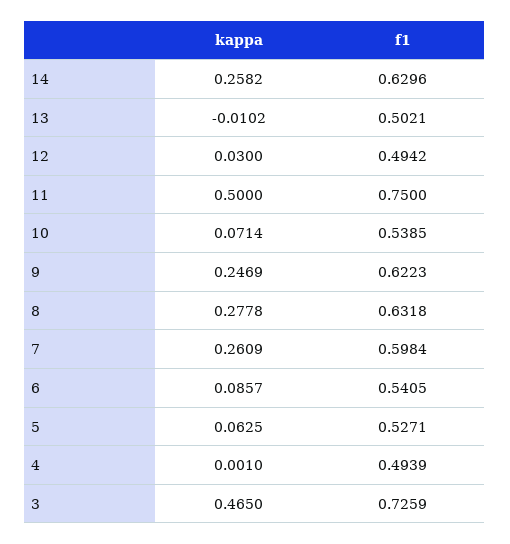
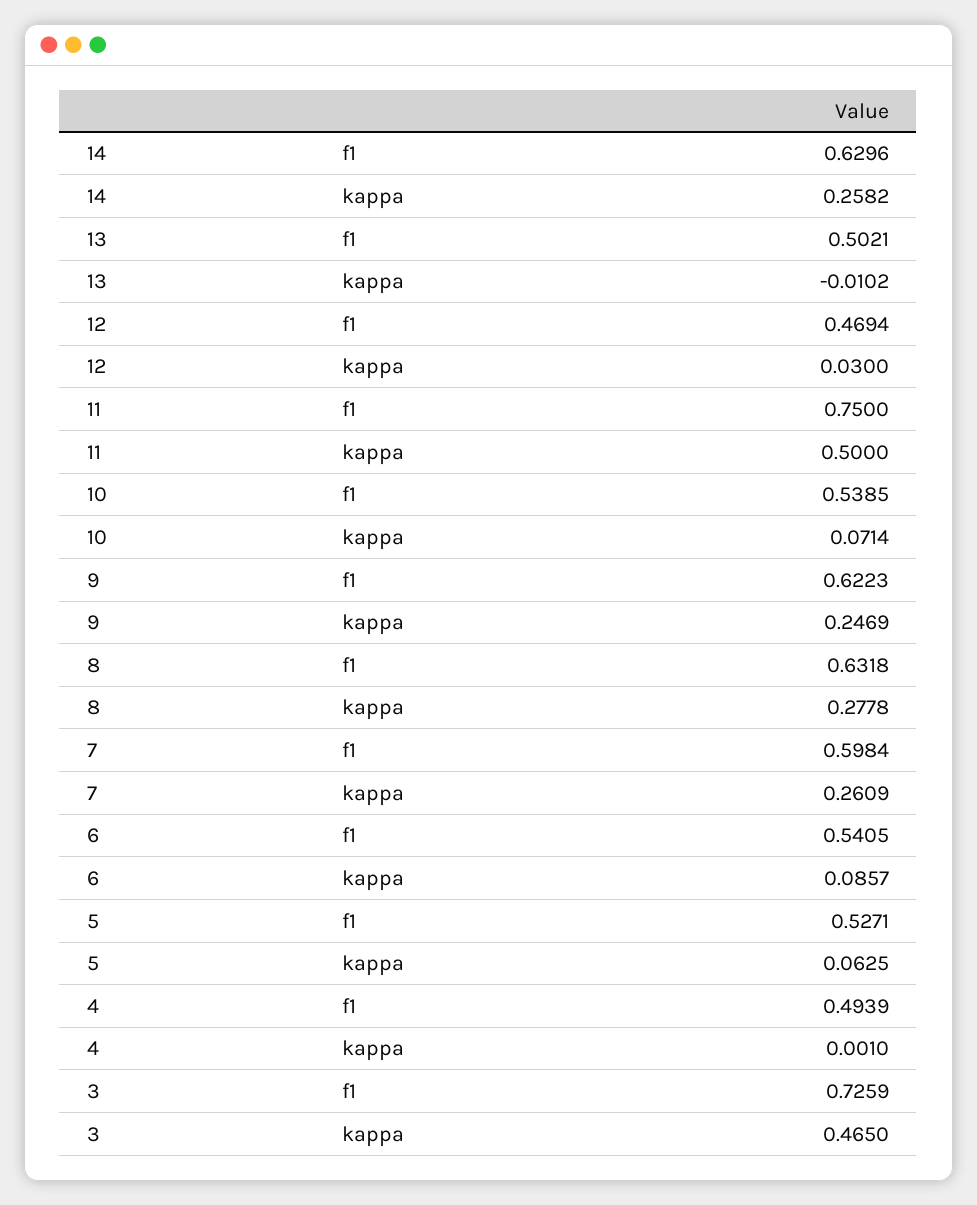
f1, 12: 0.4942 -> 0.4694

